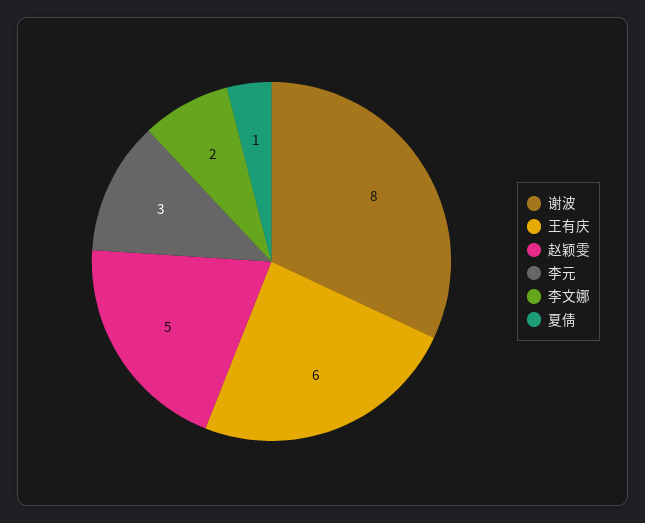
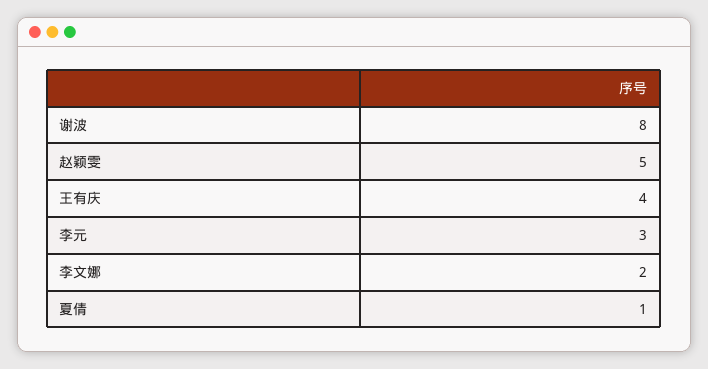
王有庆: 6 -> 4

